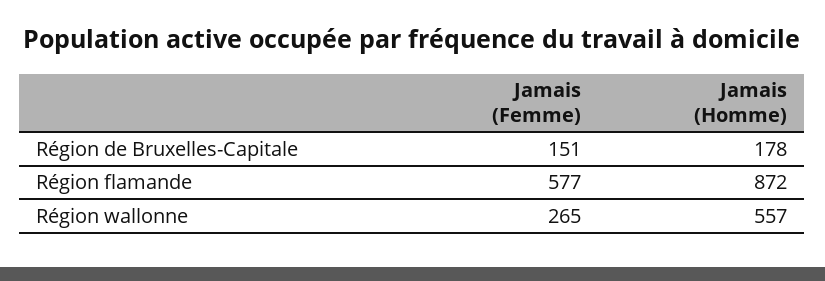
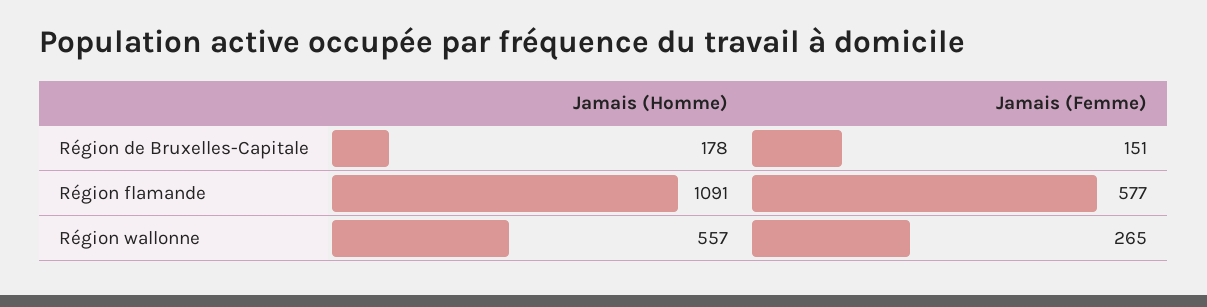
Jamais (Homme), Région flamande: 872 -> 1091

